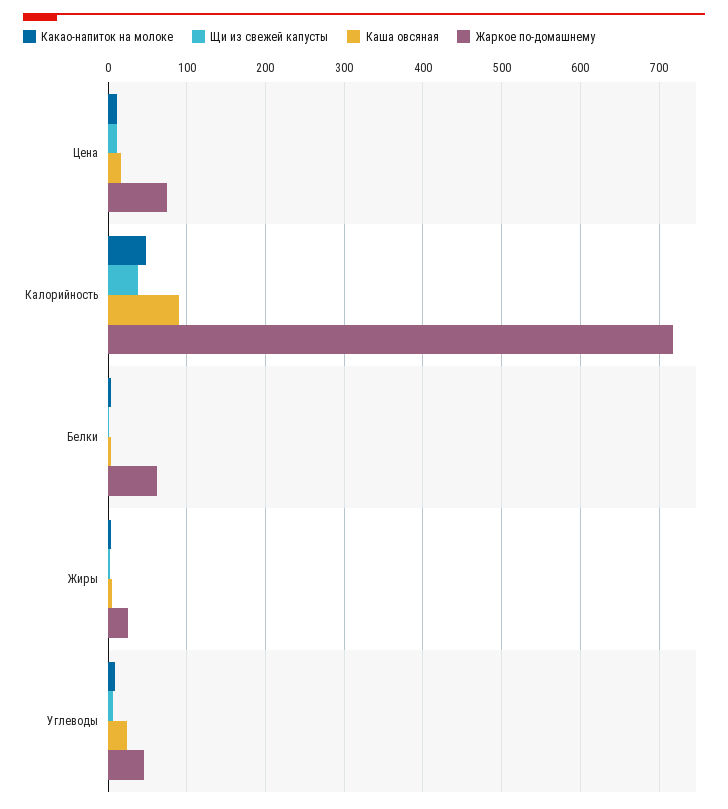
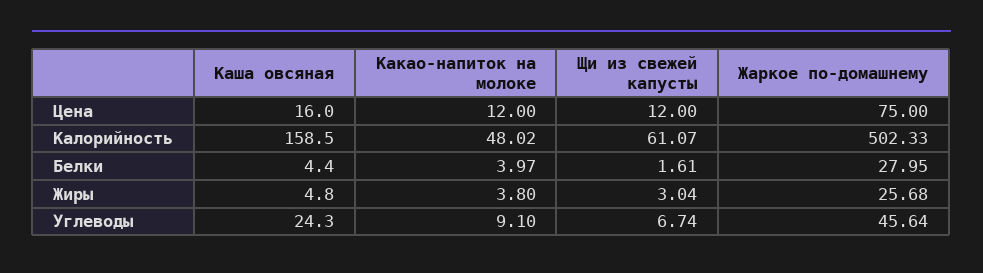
Щи из свежей капусты, Калорийность: 40 -> 61.07
Каша овсяная, Калорийность: 90 -> 158.5
Жаркое по-домашнему, Калорийность: 720 -> 502.33
Жаркое по-домашнему, Белки: 60 -> 27.95

